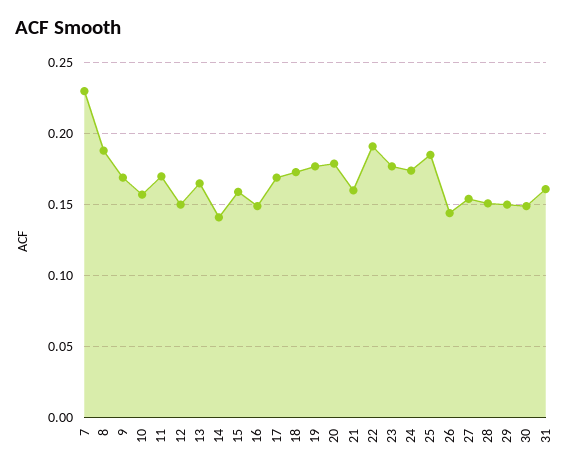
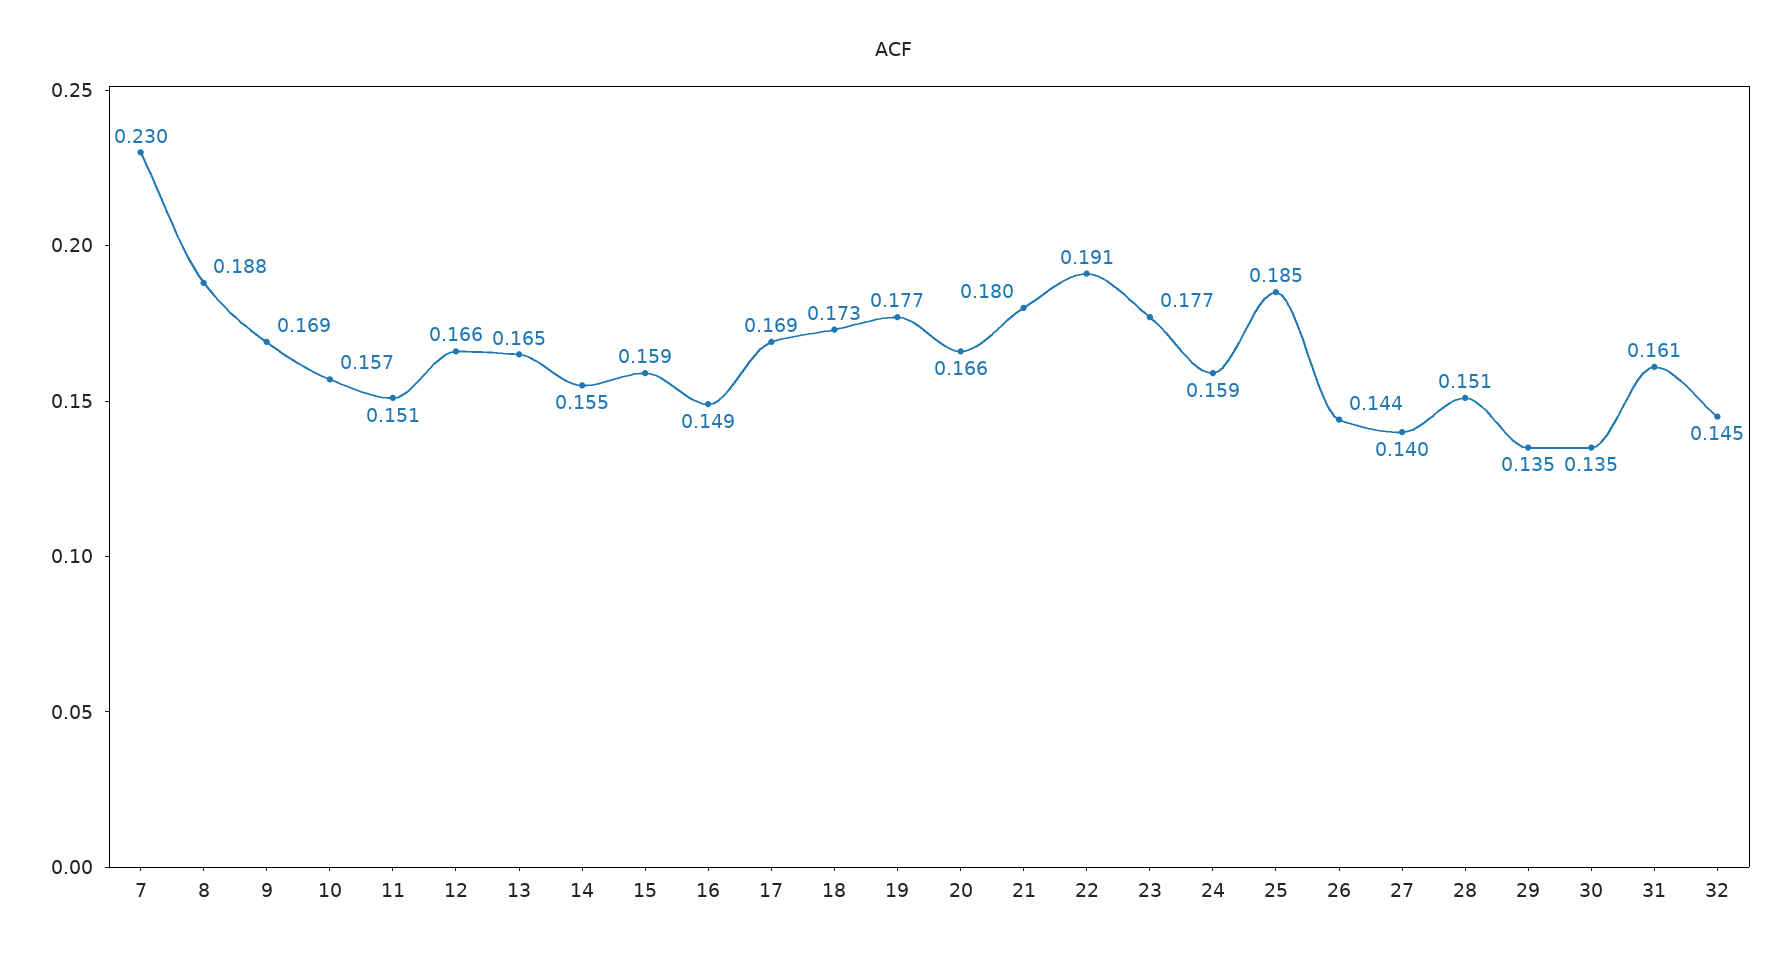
11: 0.17 -> 0.151
12: 0.15 -> 0.166
14: 0.14 -> 0.155
20: 0.18 -> 0.166
21: 0.16 -> 0.18
24: 0.175 -> 0.159
27: 0.155 -> 0.14
29: 0.15 -> 0.135
30: 0.15 -> 0.135
32: none -> 0.145

